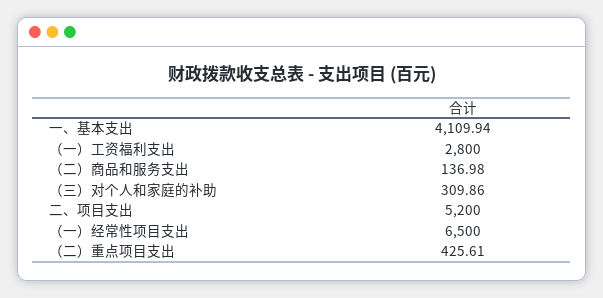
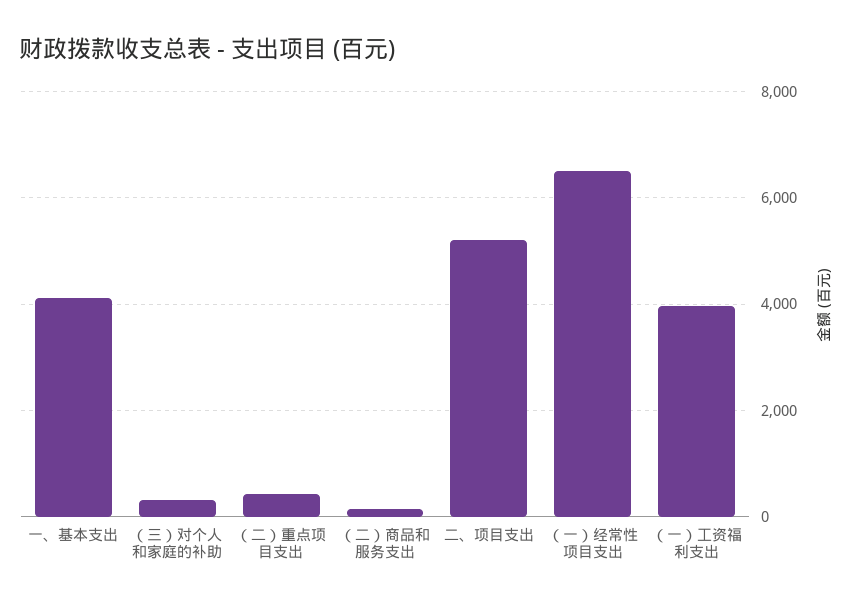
（一）工资福利支出: 2800 -> 4000

